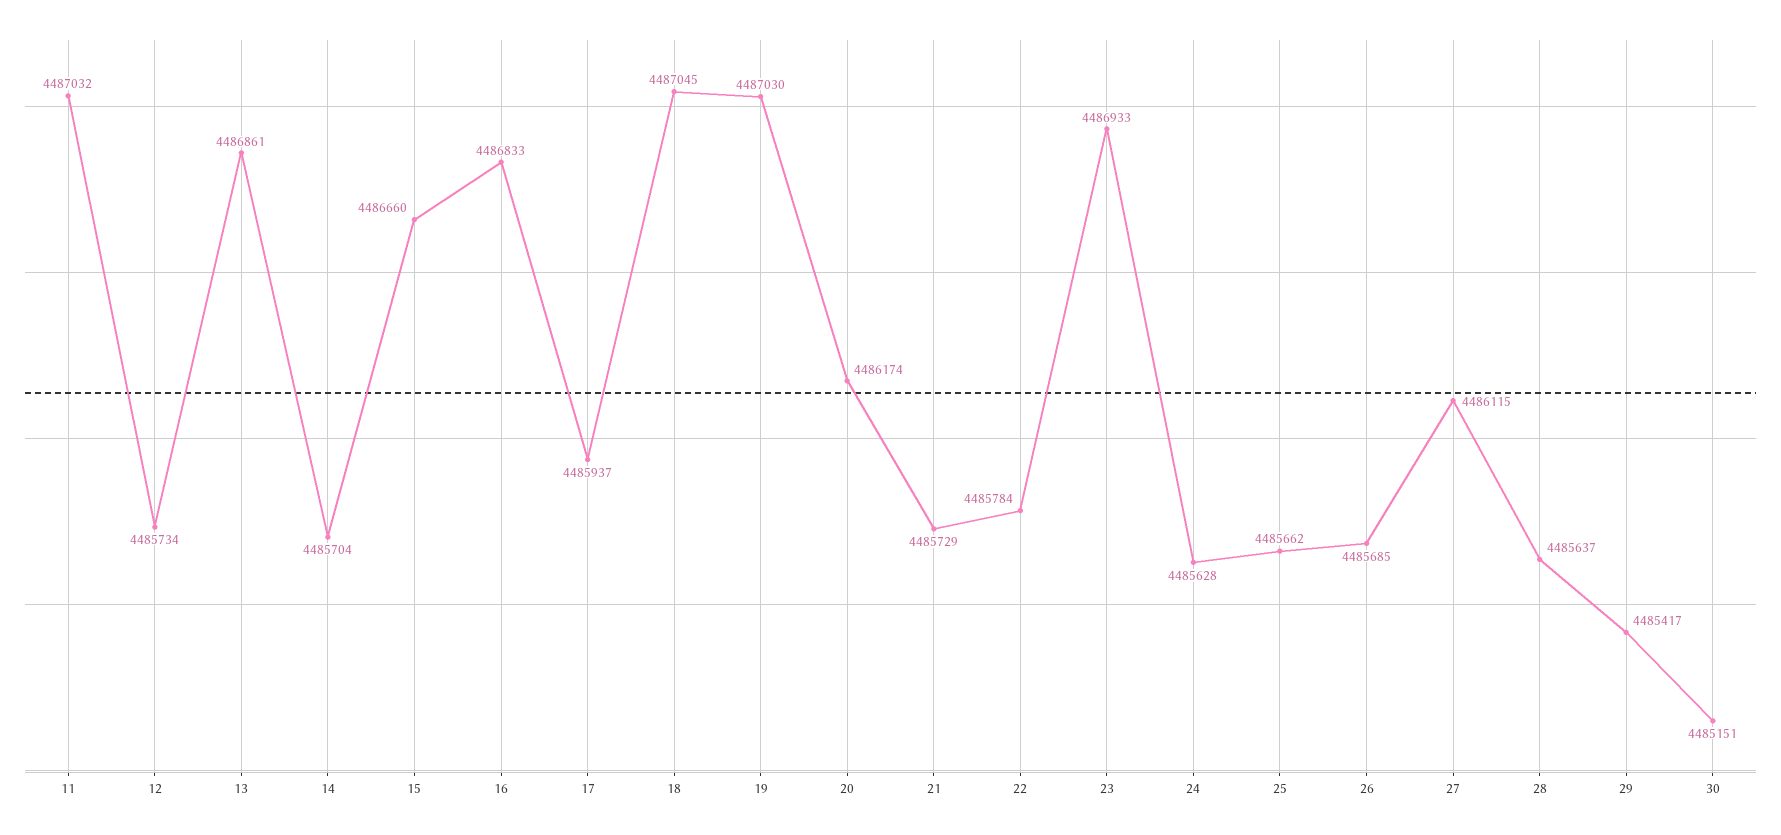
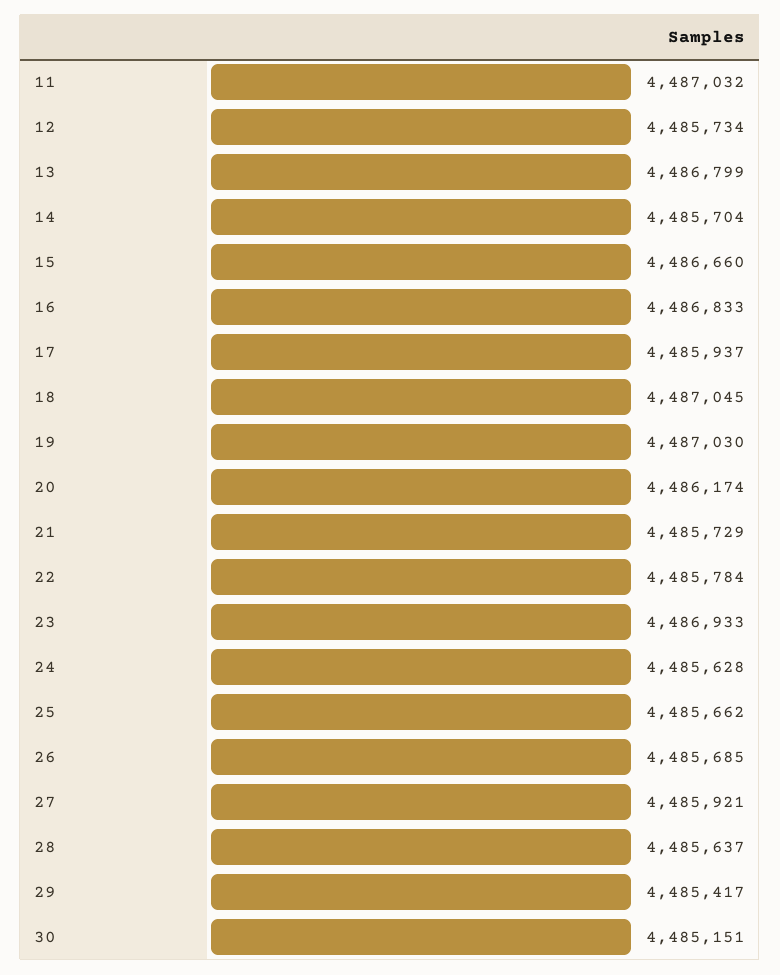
13: 4486861 -> 4486799
27: 4486115 -> 4485921

